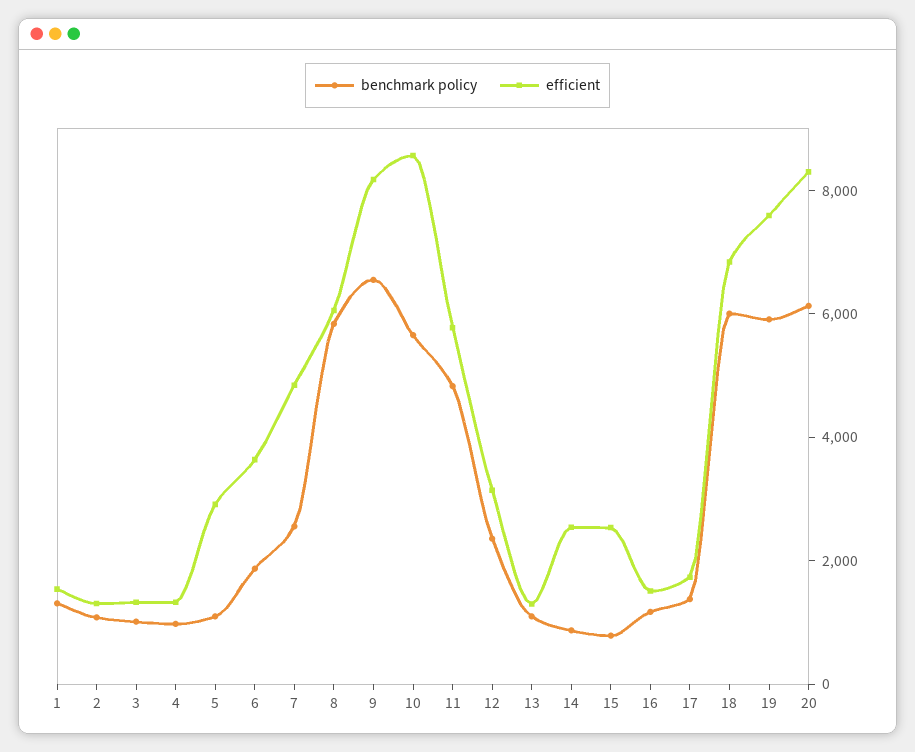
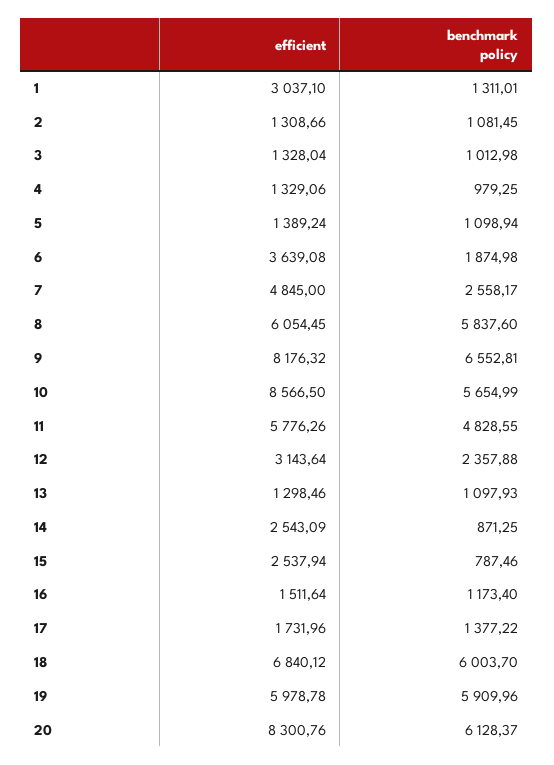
efficient, 1: 1500 -> 3037.1
efficient, 5: 3000 -> 1389.24
efficient, 19: 7500 -> 5978.78

